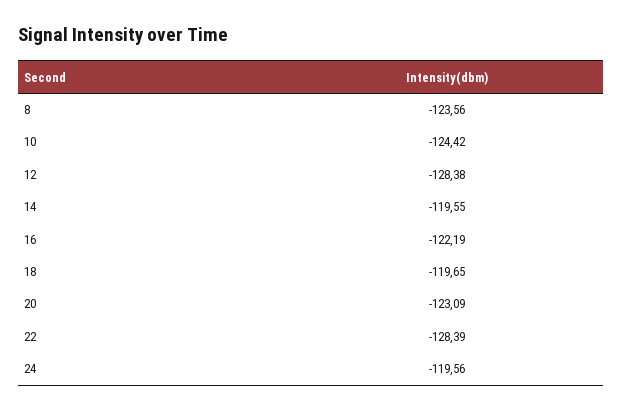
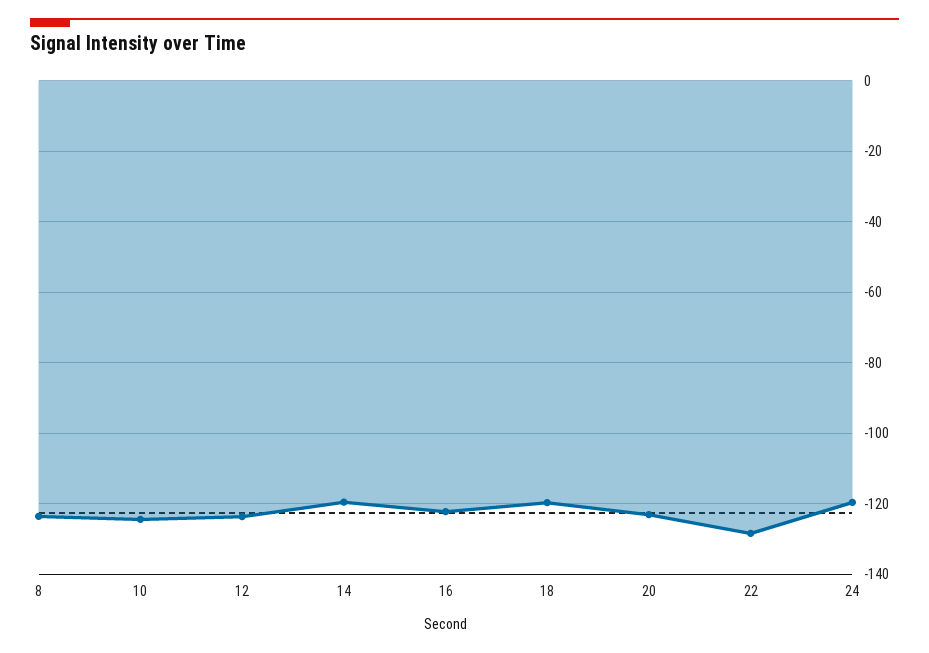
12: -128.38 -> -124

